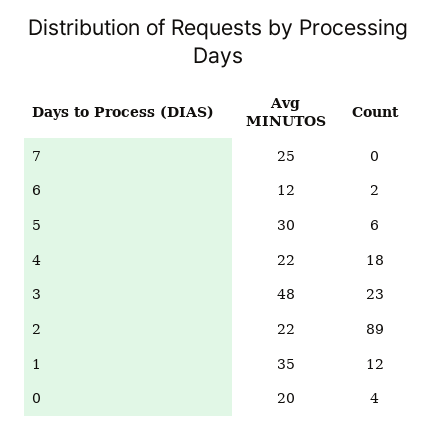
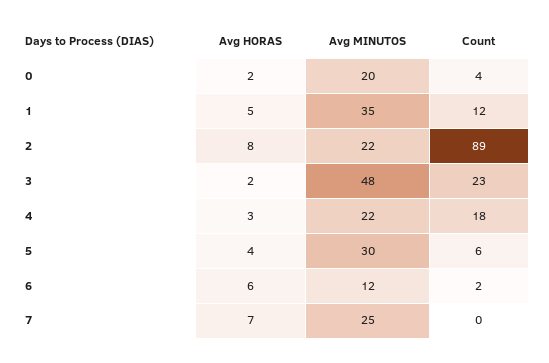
Avg HORAS, 0: none -> 2
Avg HORAS, 1: none -> 5
Avg HORAS, 2: none -> 8
Avg HORAS, 3: none -> 2
Avg HORAS, 4: none -> 3
Avg HORAS, 5: none -> 4
Avg HORAS, 6: none -> 6
Avg HORAS, 7: none -> 7

